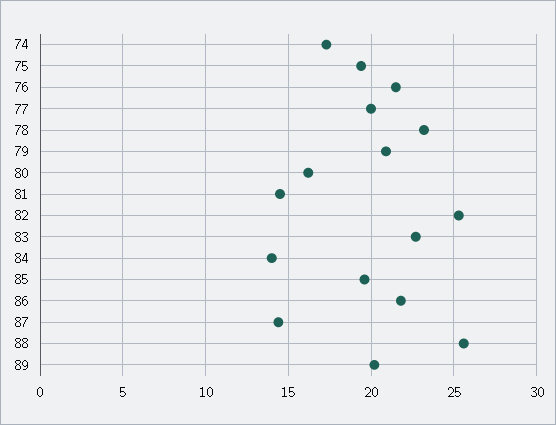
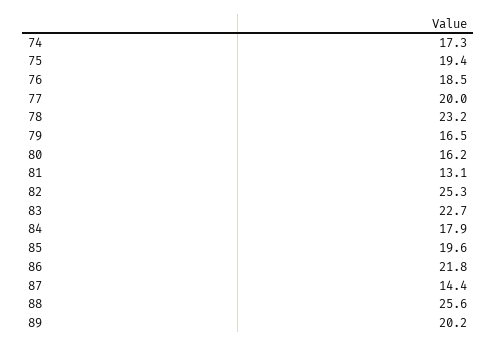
76: 21.5 -> 18.5
79: 21 -> 16.5
81: 14.5 -> 13.1
84: 14 -> 17.9

